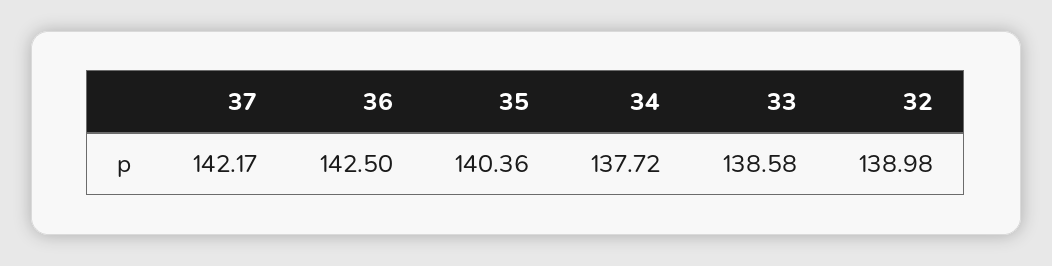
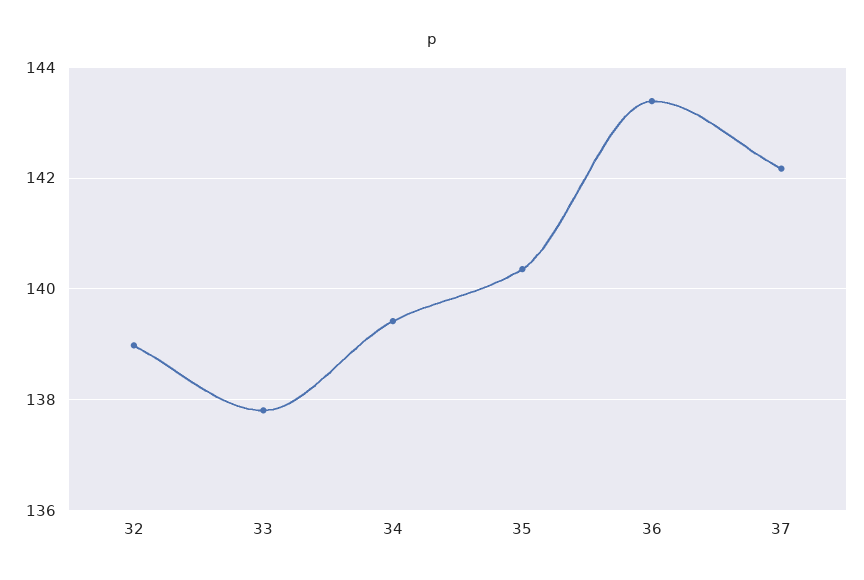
36: 142.5 -> 143.4
34: 137.72 -> 139.4
33: 138.58 -> 137.8

